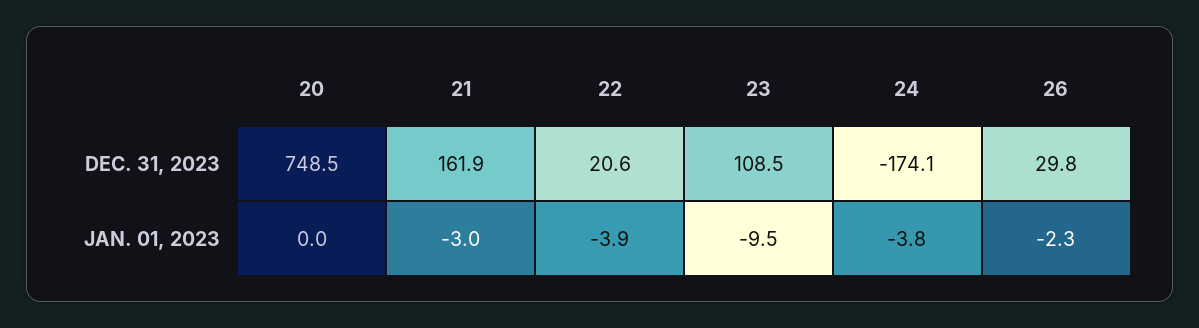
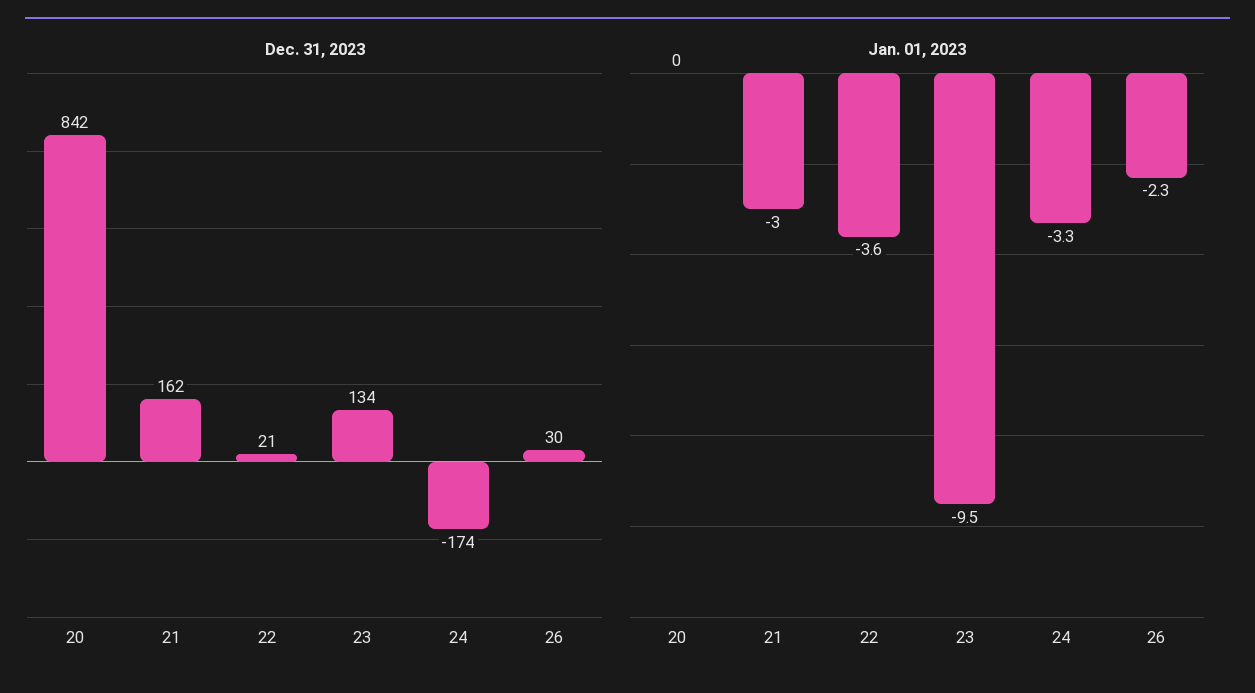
DEC. 31, 2023, 20: 748.5 -> 842
DEC. 31, 2023, 23: 108.5 -> 134
JAN. 01, 2023, 22: -3.9 -> -3.6
JAN. 01, 2023, 24: -3.8 -> -3.3

